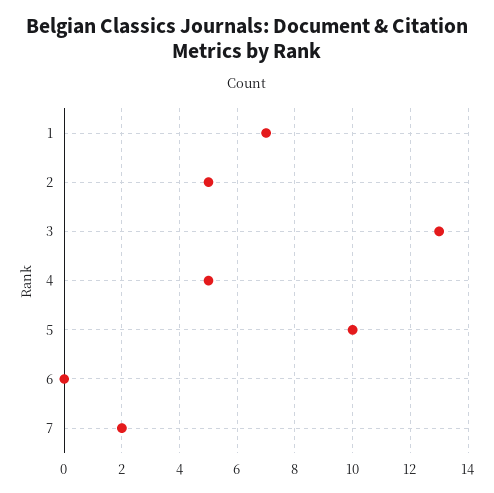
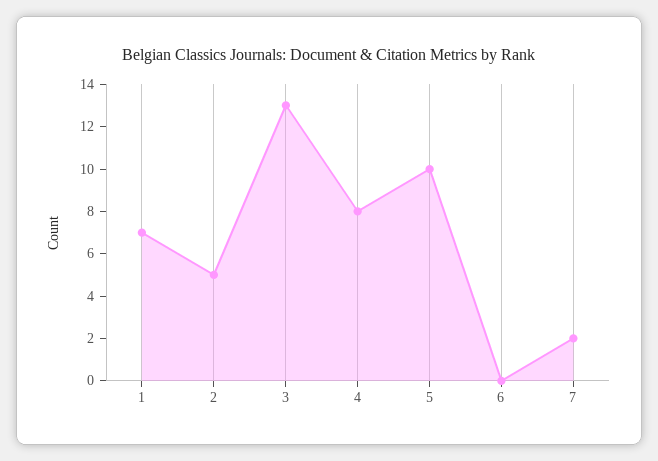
4: 5 -> 8

